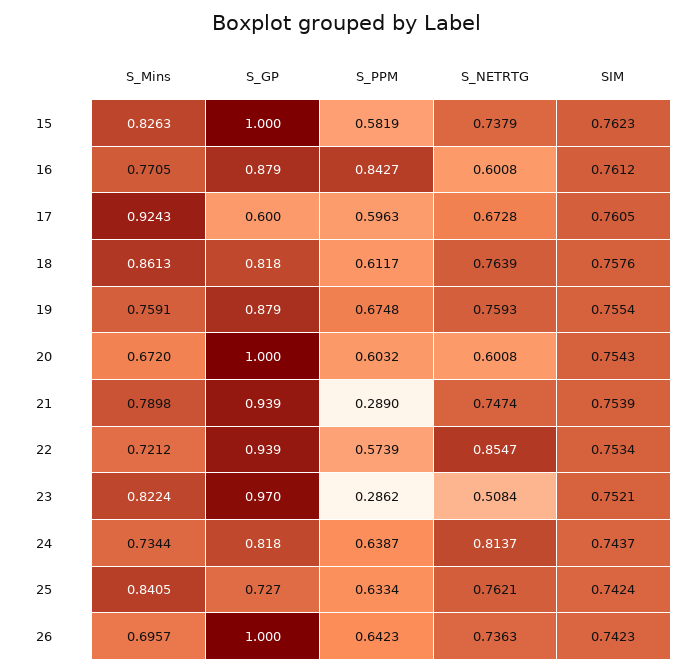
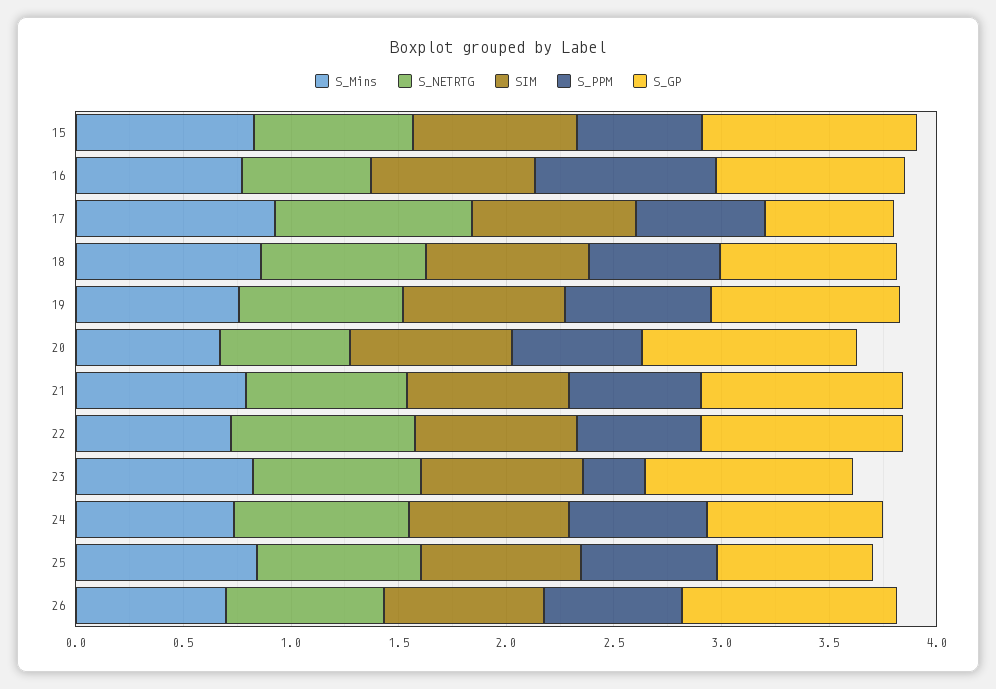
S_NETRTG, 17: 0.6728 -> 0.9
S_PPM, 21: 0.289 -> 0.6
S_NETRTG, 23: 0.5084 -> 0.8

